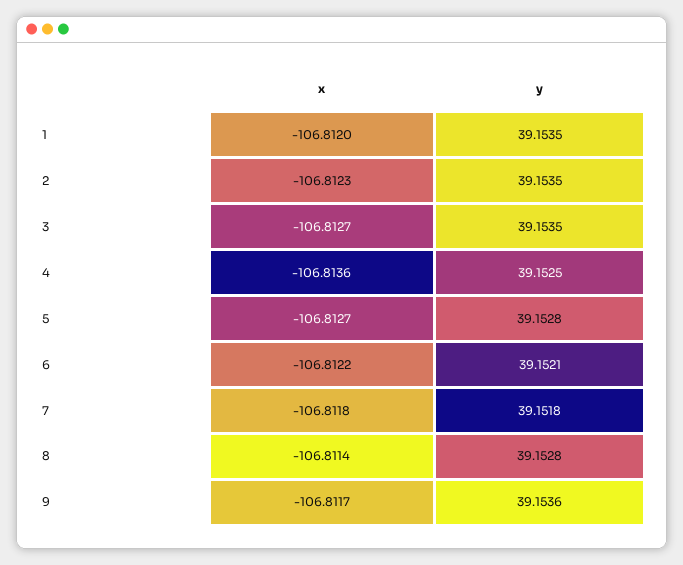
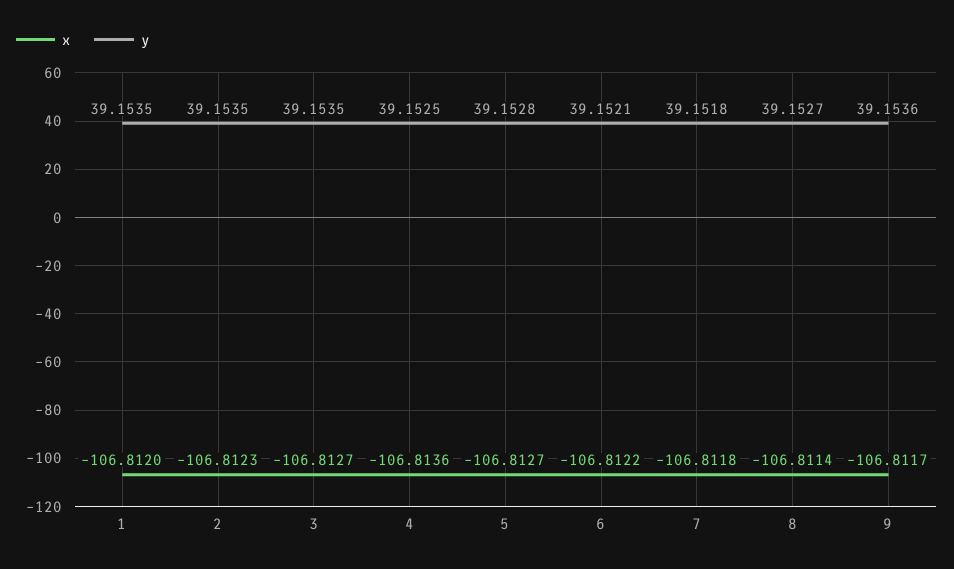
y, 8: 39.1528 -> 39.1527

